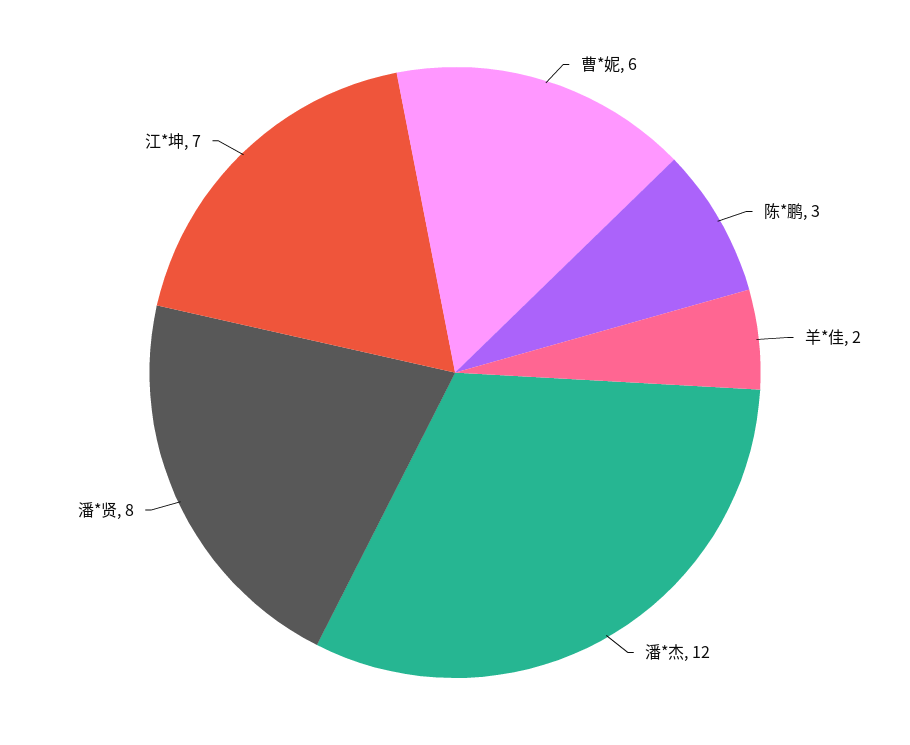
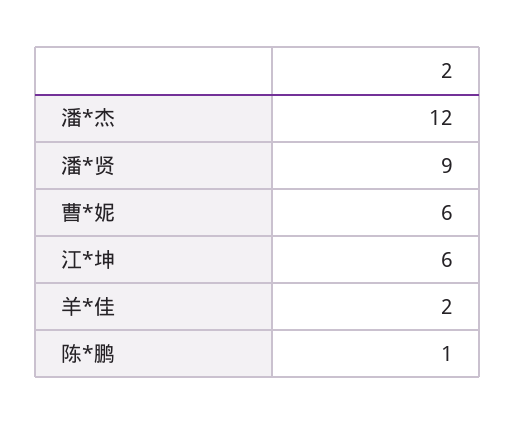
陈*鹏: 3 -> 1
潘*贤: 8 -> 9
江*坤: 7 -> 6

